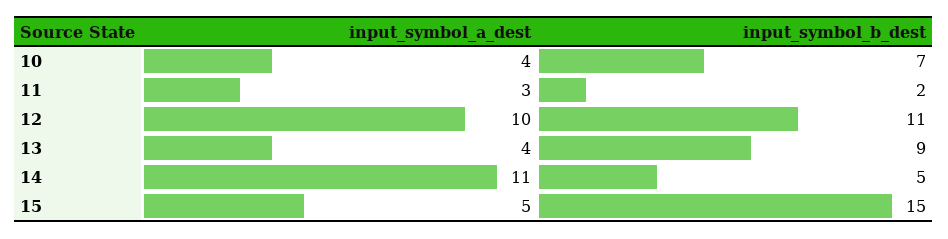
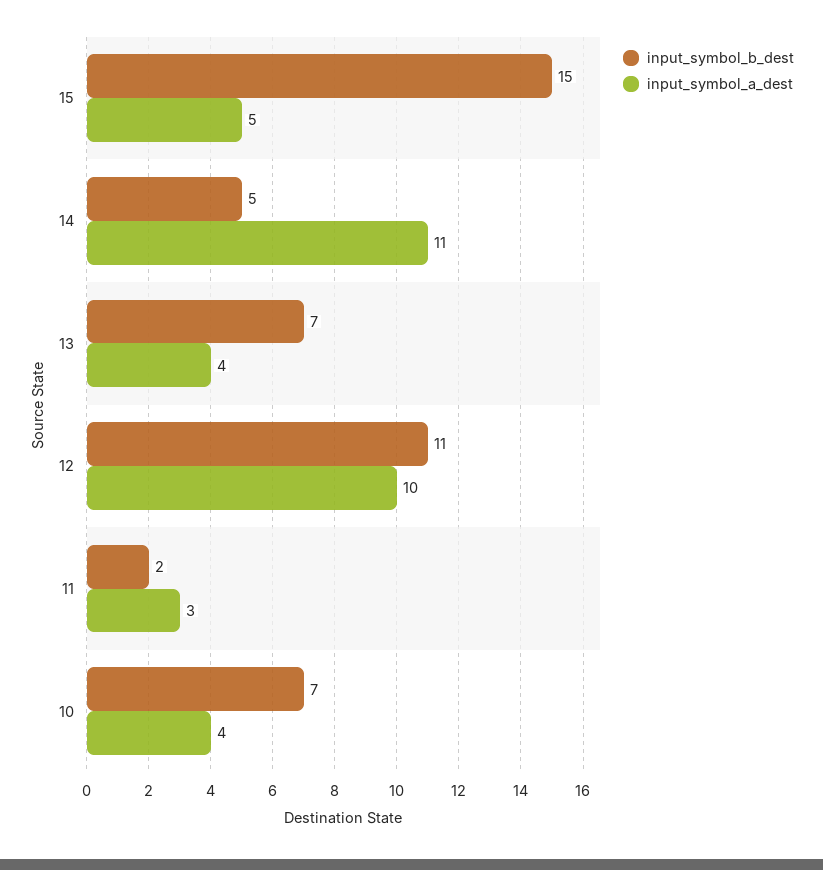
input_symbol_b_dest, 13: 9 -> 7

